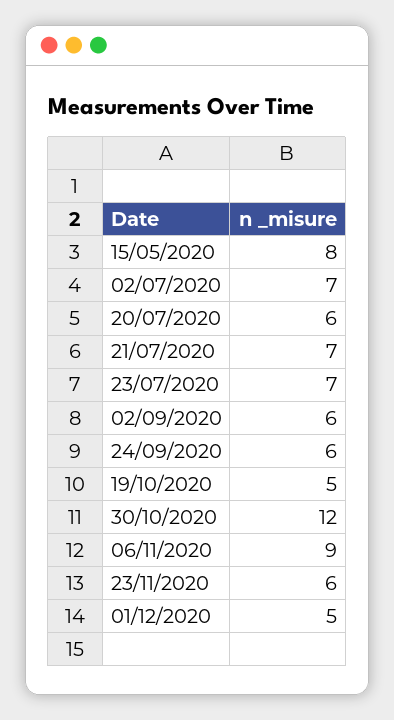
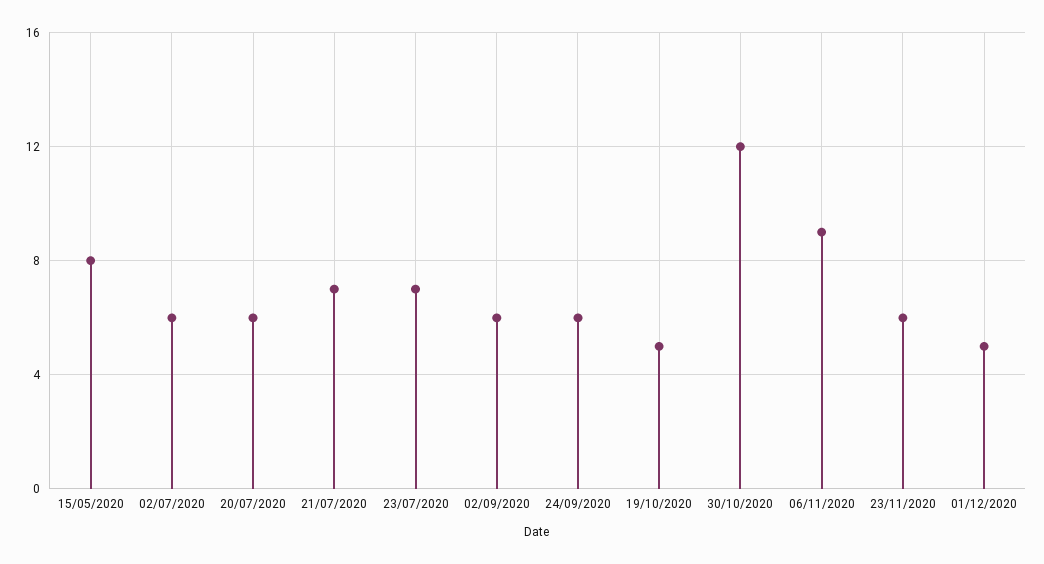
02/07/2020: 7 -> 6

